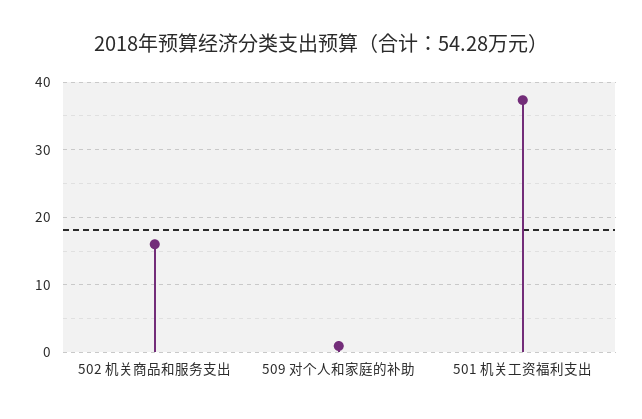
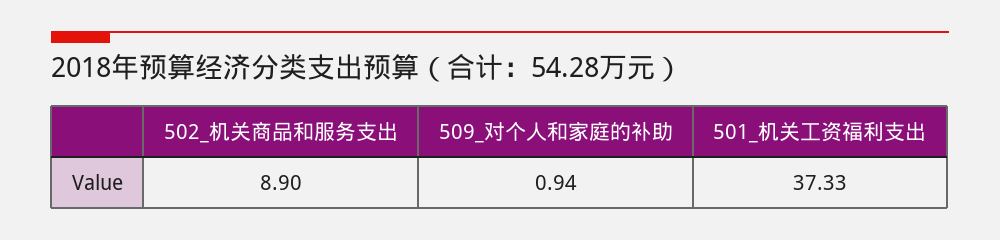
502 机关商品和服务支出: 16 -> 8.9

